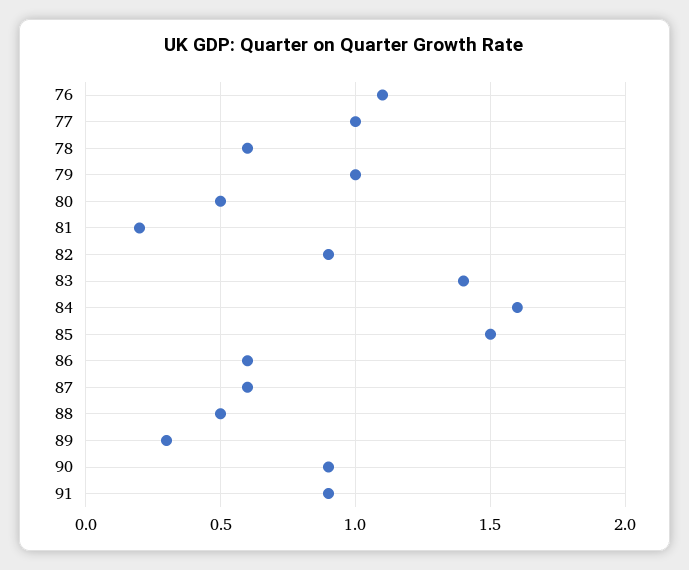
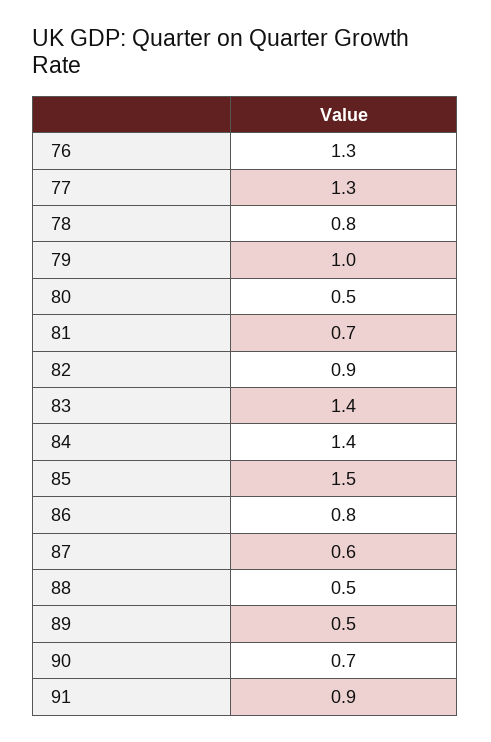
76: 1.1 -> 1.3
77: 1 -> 1.3
78: 0.6 -> 0.8
81: 0.2 -> 0.7
84: 1.6 -> 1.4
86: 0.6 -> 0.8
89: 0.3 -> 0.5
90: 0.9 -> 0.7

